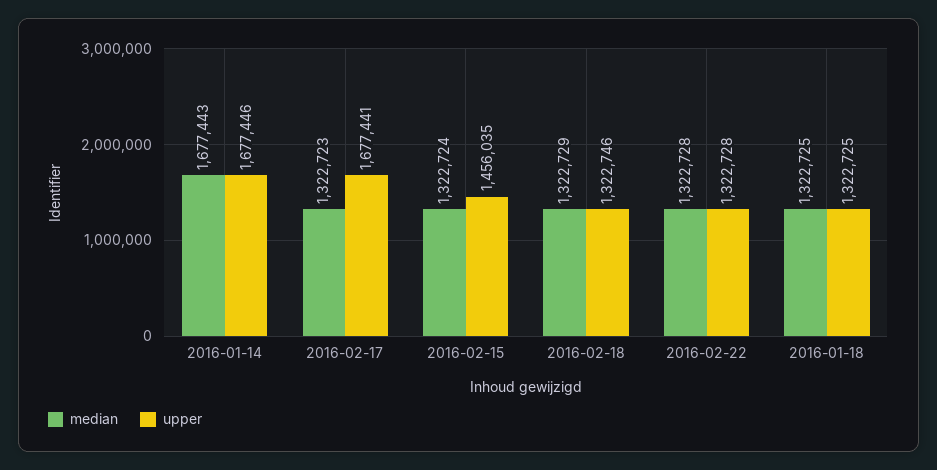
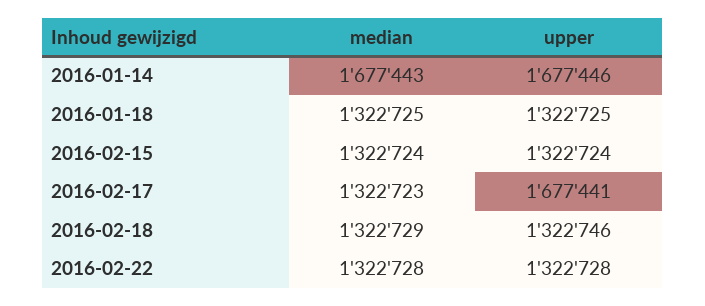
upper, 2016-02-15: 1456035 -> 1322724

